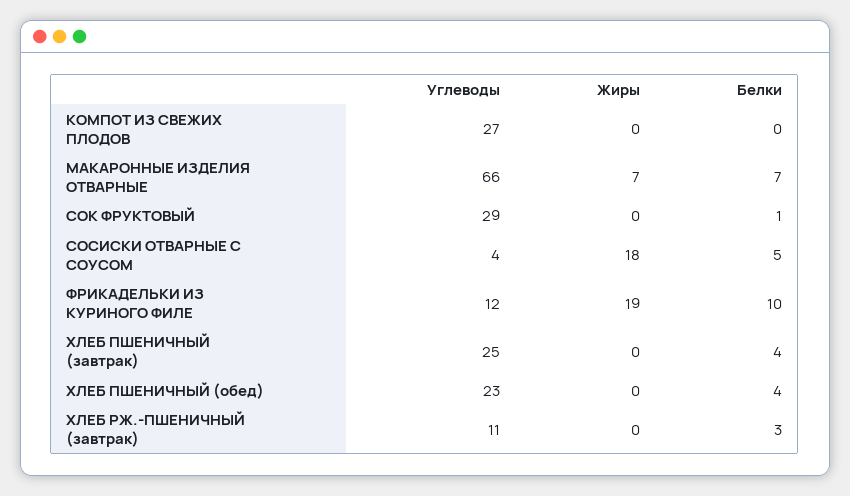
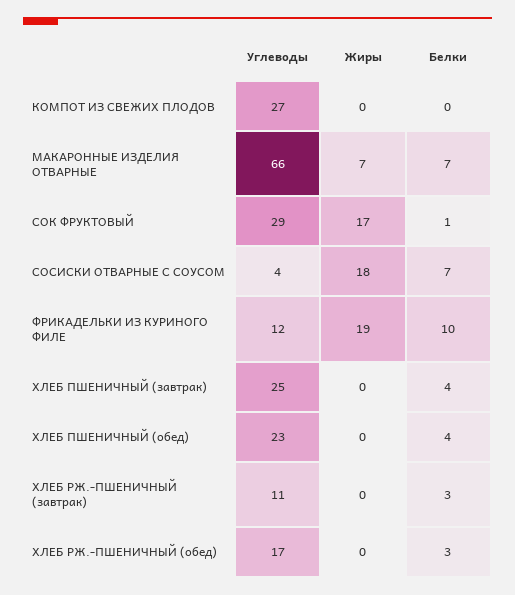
Жиры, СОК ФРУКТОВЫЙ: 0 -> 17
Белки, СОСИСКИ ОТВАРНЫЕ С СОУСОМ: 5 -> 7
Углеводы, ХЛЕБ РЖ.-ПШЕНИЧНЫЙ (обед): none -> 17
Жиры, ХЛЕБ РЖ.-ПШЕНИЧНЫЙ (обед): none -> 0
Белки, ХЛЕБ РЖ.-ПШЕНИЧНЫЙ (обед): none -> 3

